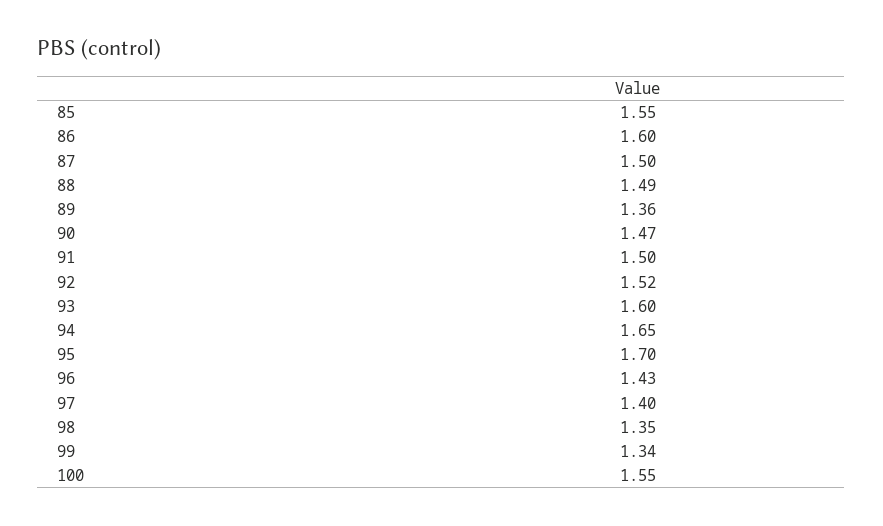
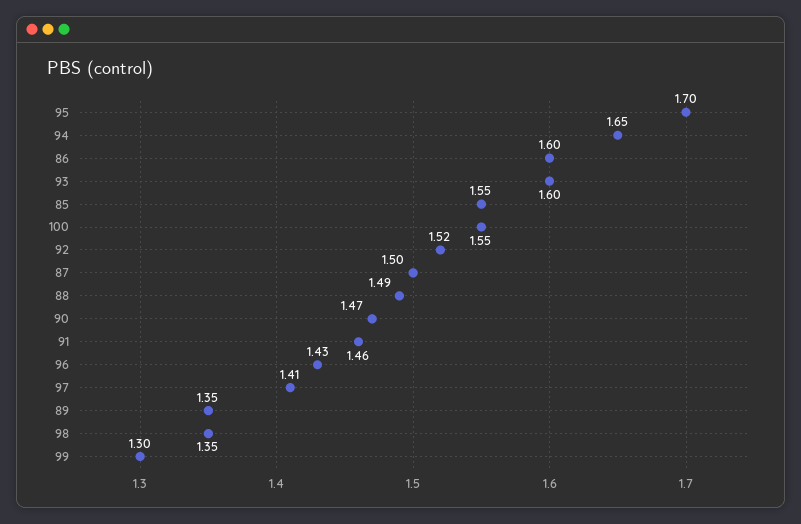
89: 1.36 -> 1.35
91: 1.5 -> 1.46
97: 1.4 -> 1.41
99: 1.34 -> 1.3

